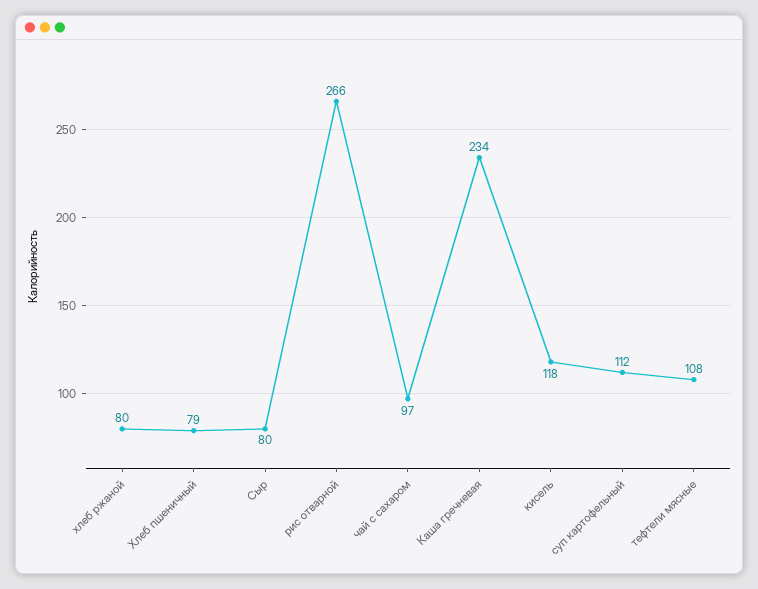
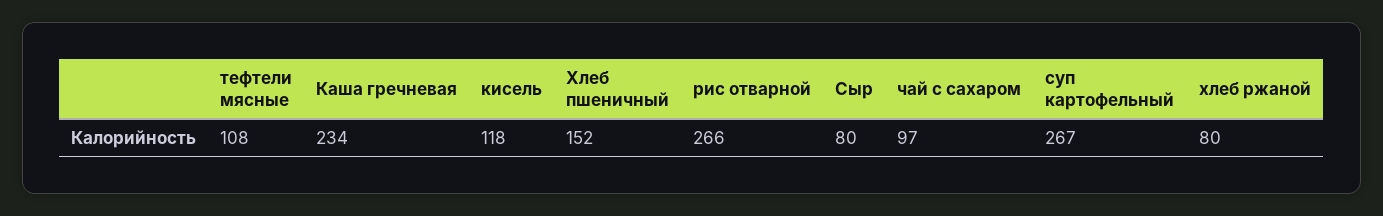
Хлеб пшеничный: 79 -> 152
суп картофельный: 112 -> 267

